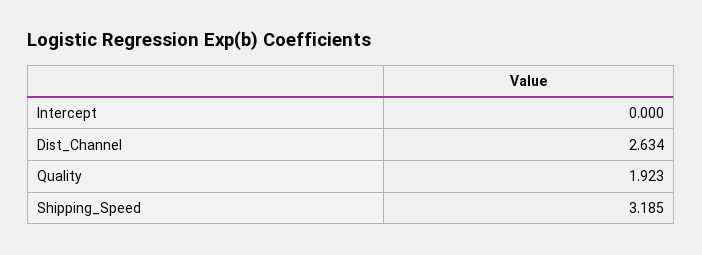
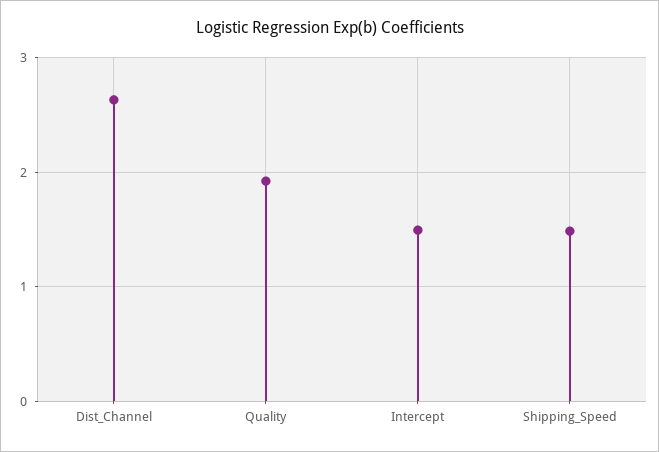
Intercept: 0 -> 1.5
Shipping_Speed: 3.185 -> 1.5

